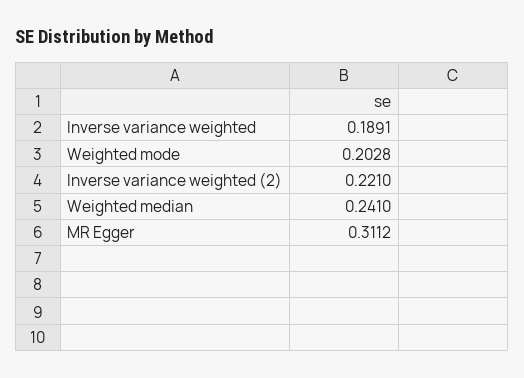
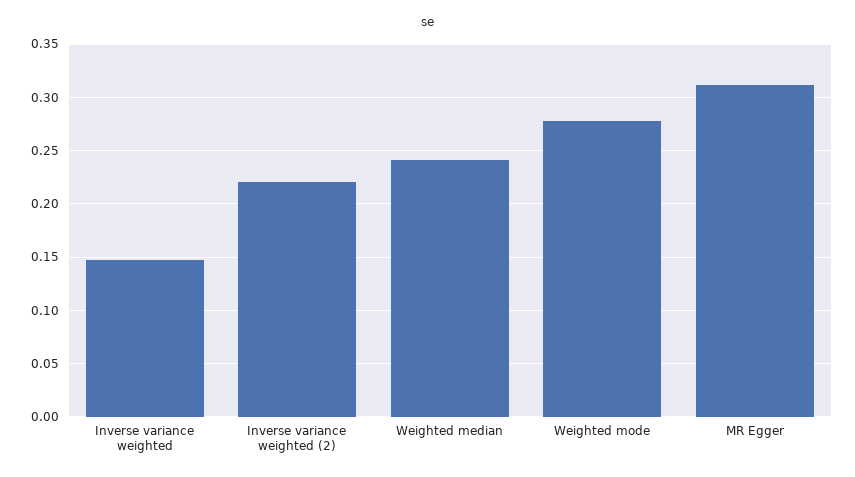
Inverse variance weighted: 0.1891 -> 0.15
Weighted mode: 0.2028 -> 0.28

